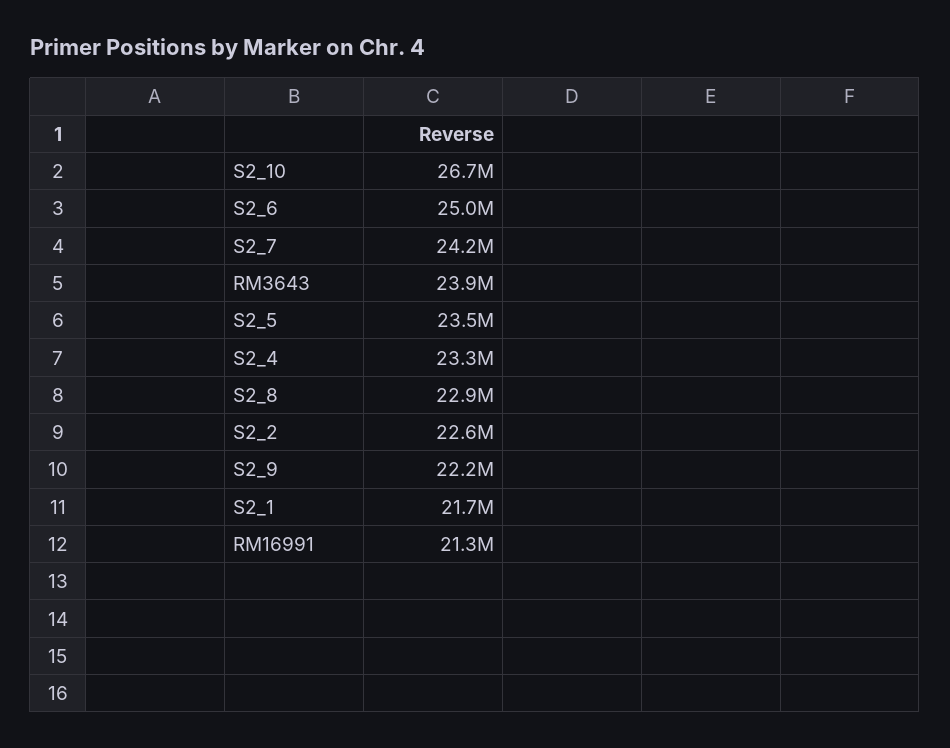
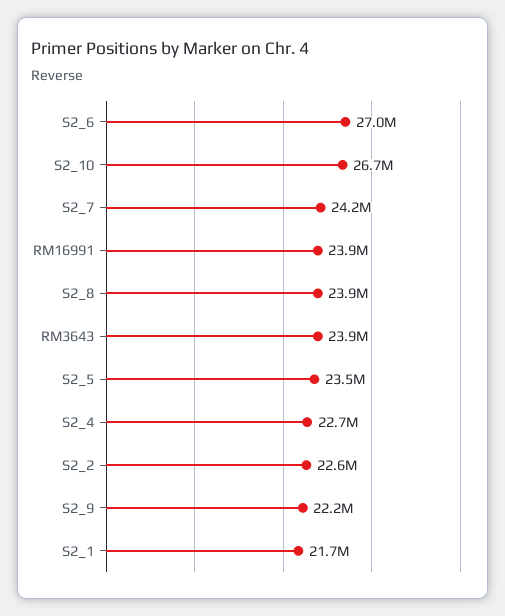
S2_6: 25000000 -> 27000000
S2_4: 23300000 -> 22700000
S2_8: 22900000 -> 23900000
RM16991: 21300000 -> 23900000

